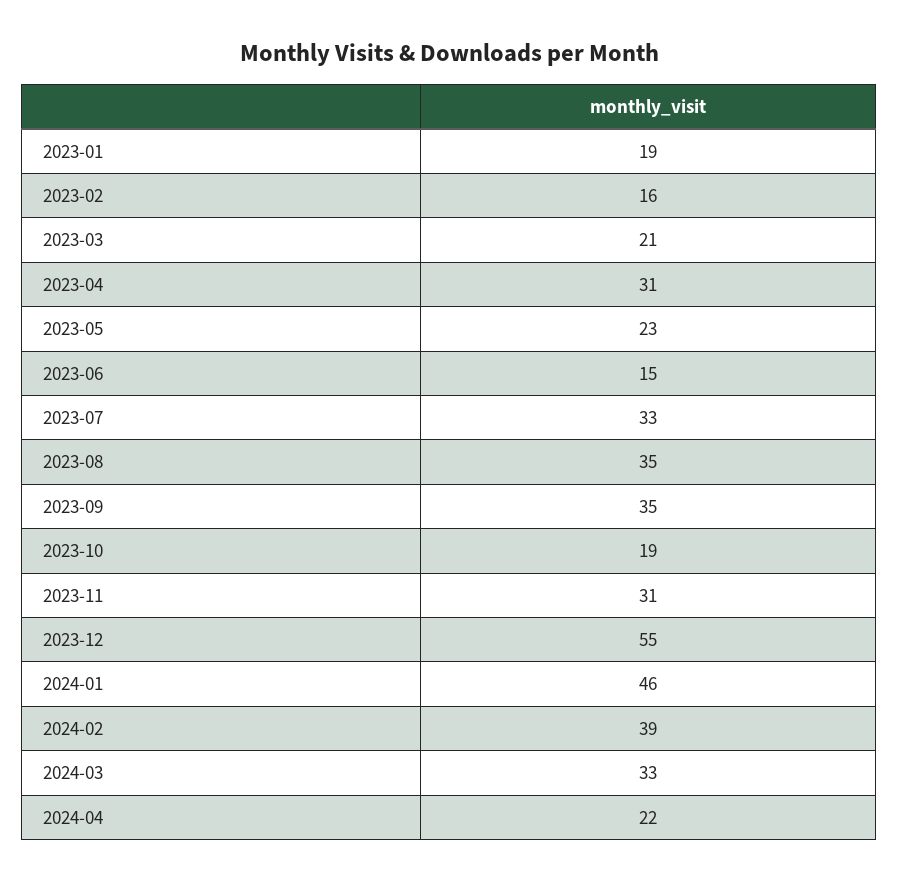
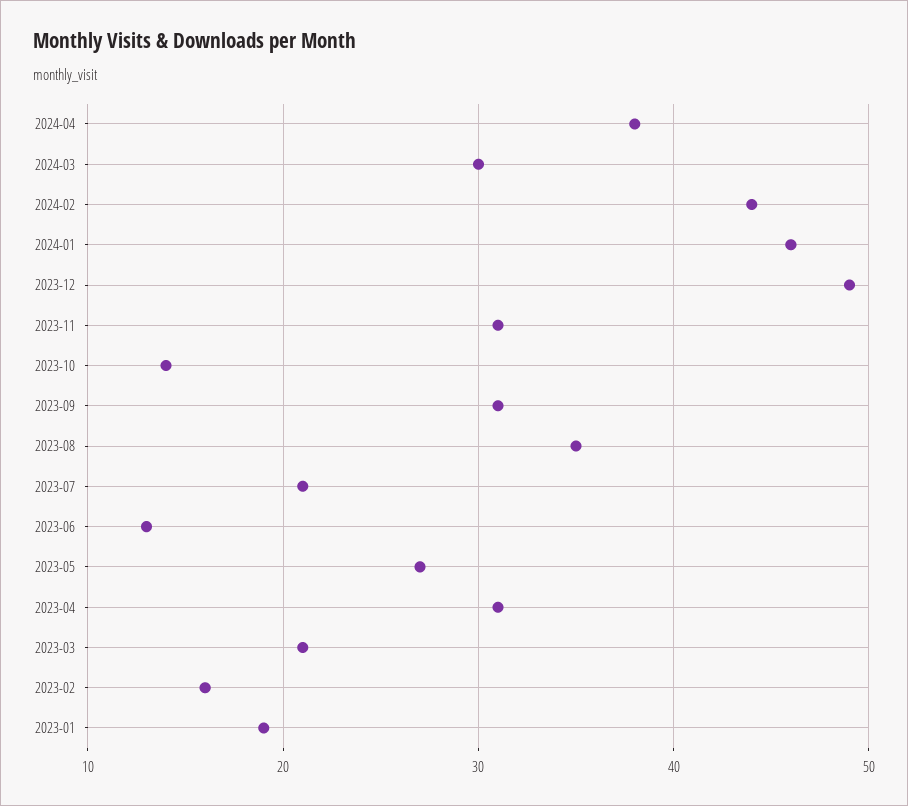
2023-05: 23 -> 27
2023-06: 15 -> 13
2023-07: 33 -> 21
2023-09: 35 -> 31
2023-10: 19 -> 14
2023-12: 55 -> 49
2024-02: 39 -> 44
2024-03: 33 -> 30
2024-04: 22 -> 38

